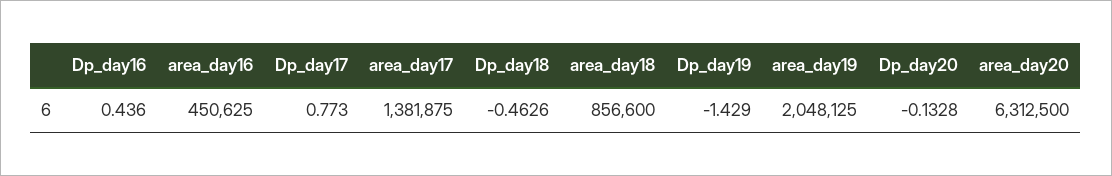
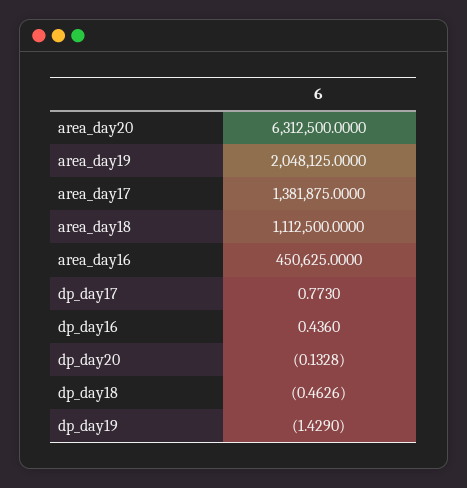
area_day18: 856600 -> 1112500

